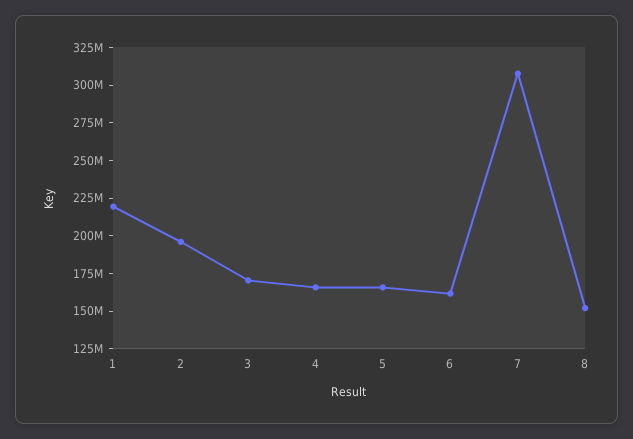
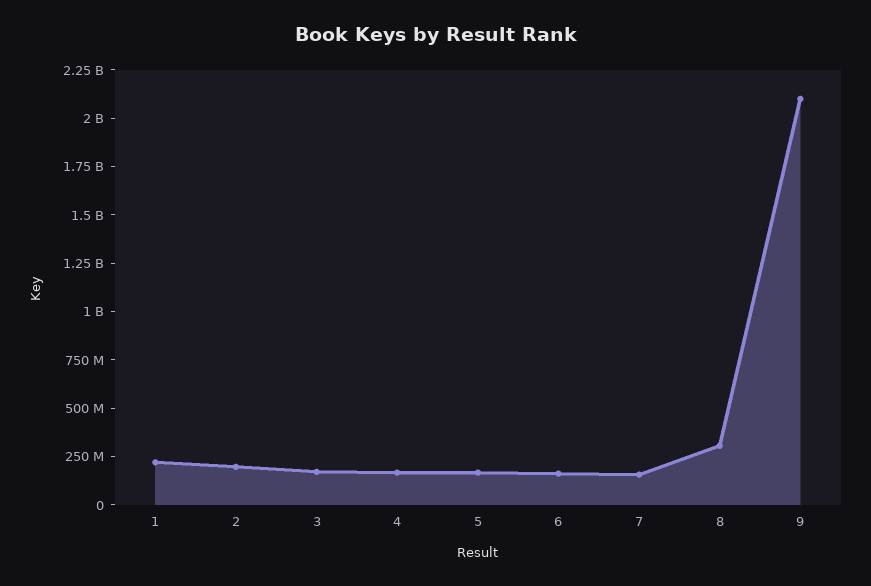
7: 300000000 -> 150000000
8: 150000000 -> 300000000
9: none -> 2100000000

